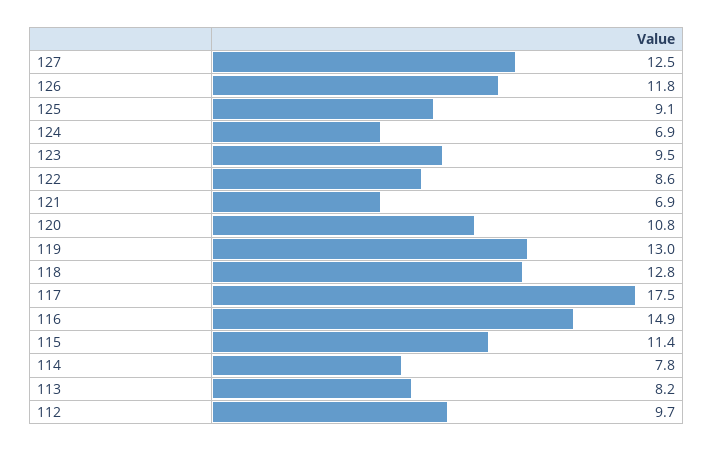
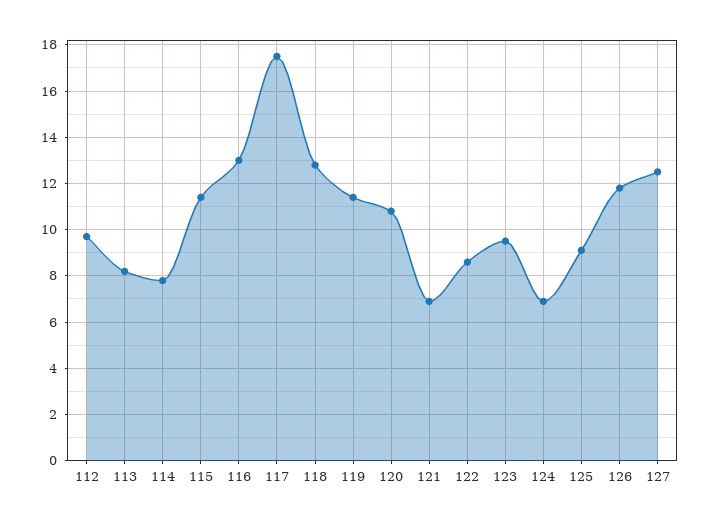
119: 13 -> 11.5
116: 14.9 -> 13

